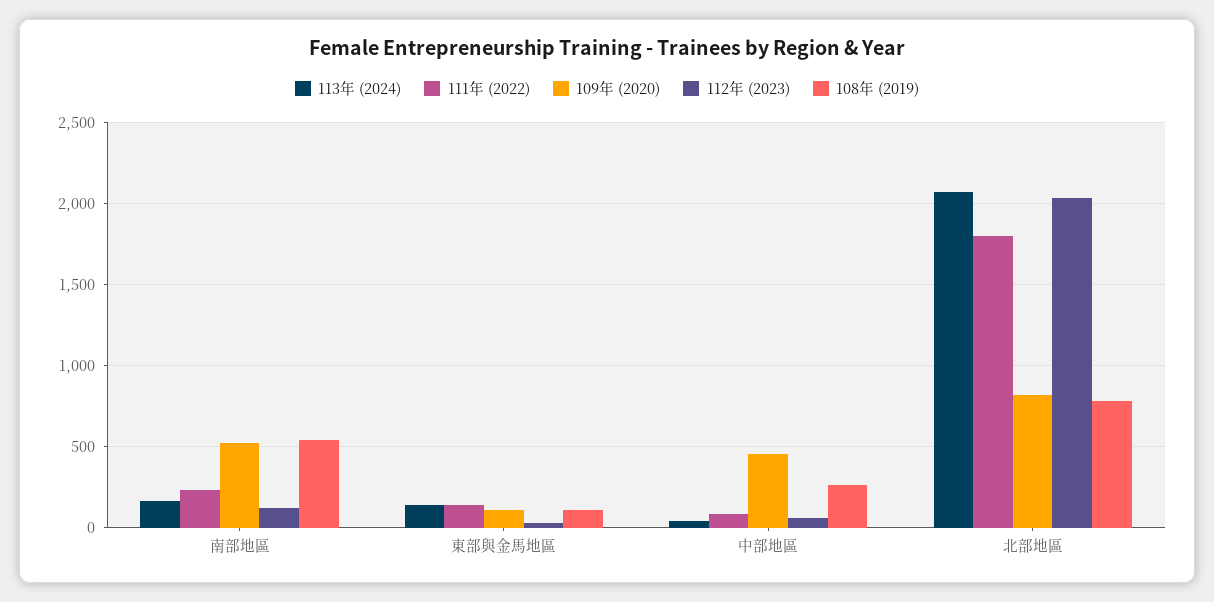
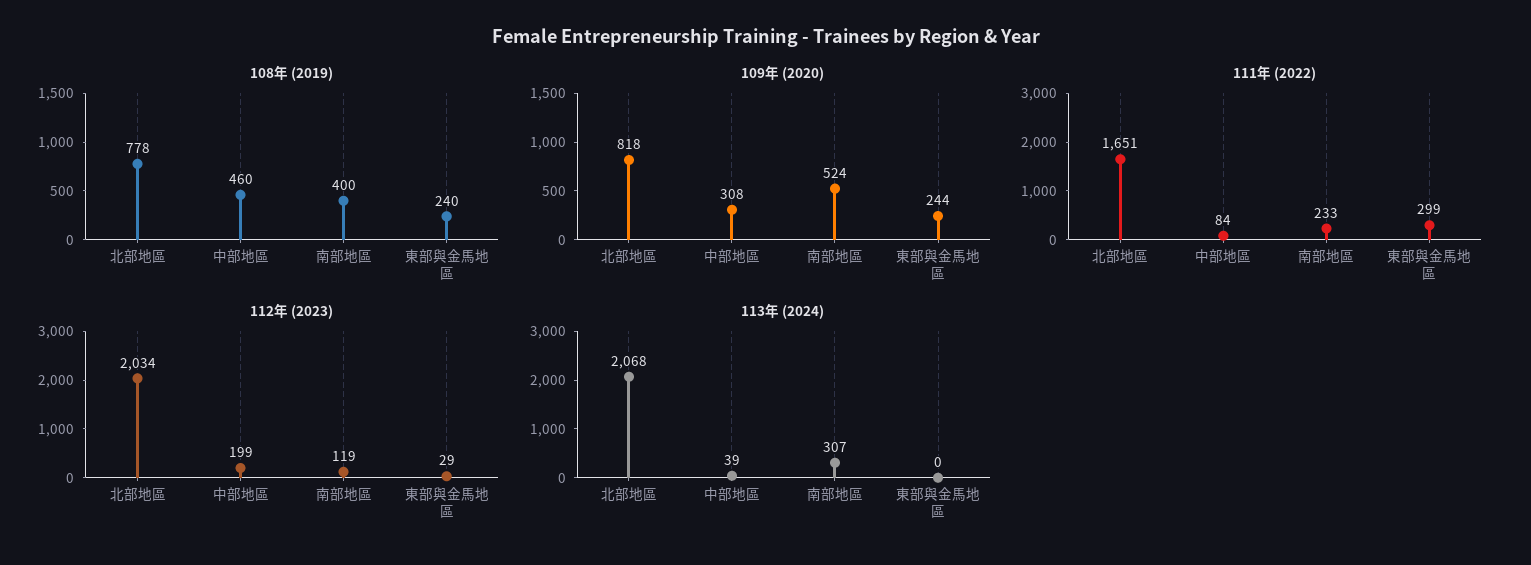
113年 (2024), 南部地區: 150 -> 307
108年 (2019), 南部地區: 550 -> 400
113年 (2024), 東部與金馬地區: 150 -> 0
111年 (2022), 東部與金馬地區: 150 -> 299
109年 (2020), 東部與金馬地區: 100 -> 244
108年 (2019), 東部與金馬地區: 100 -> 240
109年 (2020), 中部地區: 450 -> 308
112年 (2023), 中部地區: 50 -> 199
108年 (2019), 中部地區: 250 -> 460
111年 (2022), 北部地區: 1800 -> 1651

